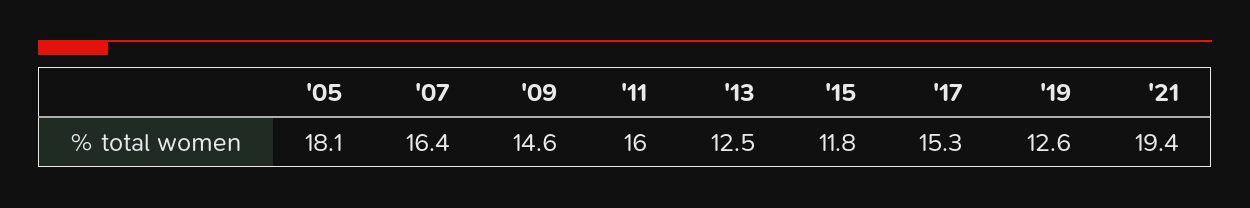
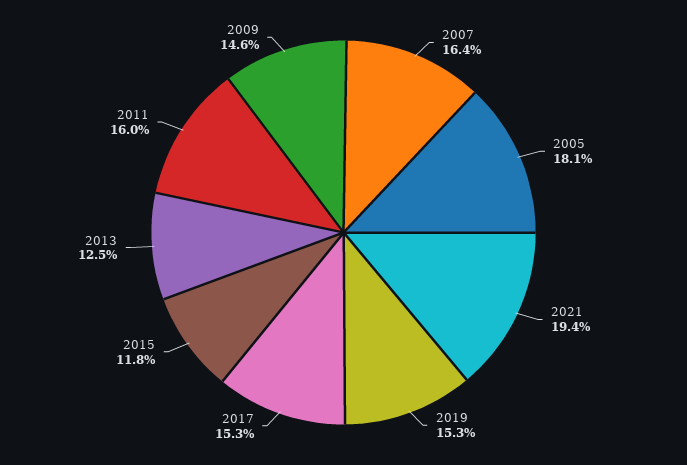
'19: 12.6 -> 15.3

